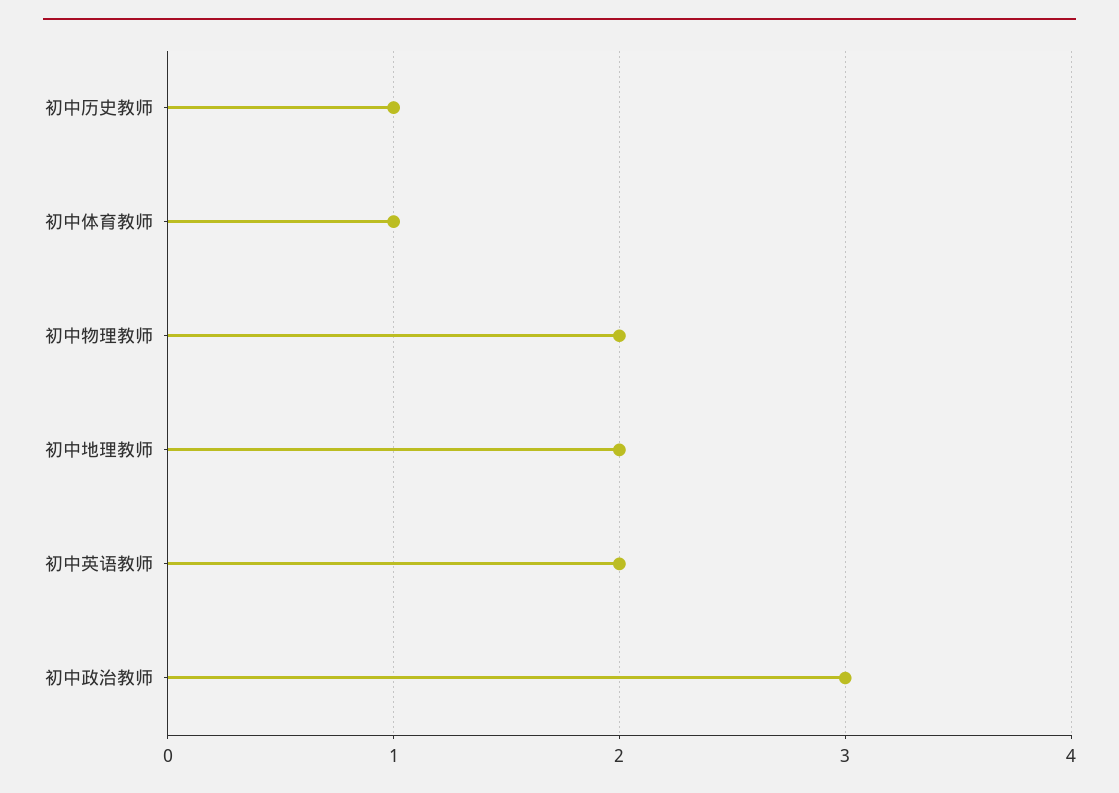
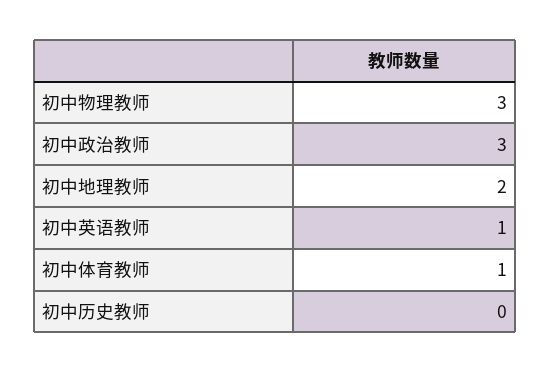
初中历史教师: 1 -> 0
初中物理教师: 2 -> 3
初中英语教师: 2 -> 1

